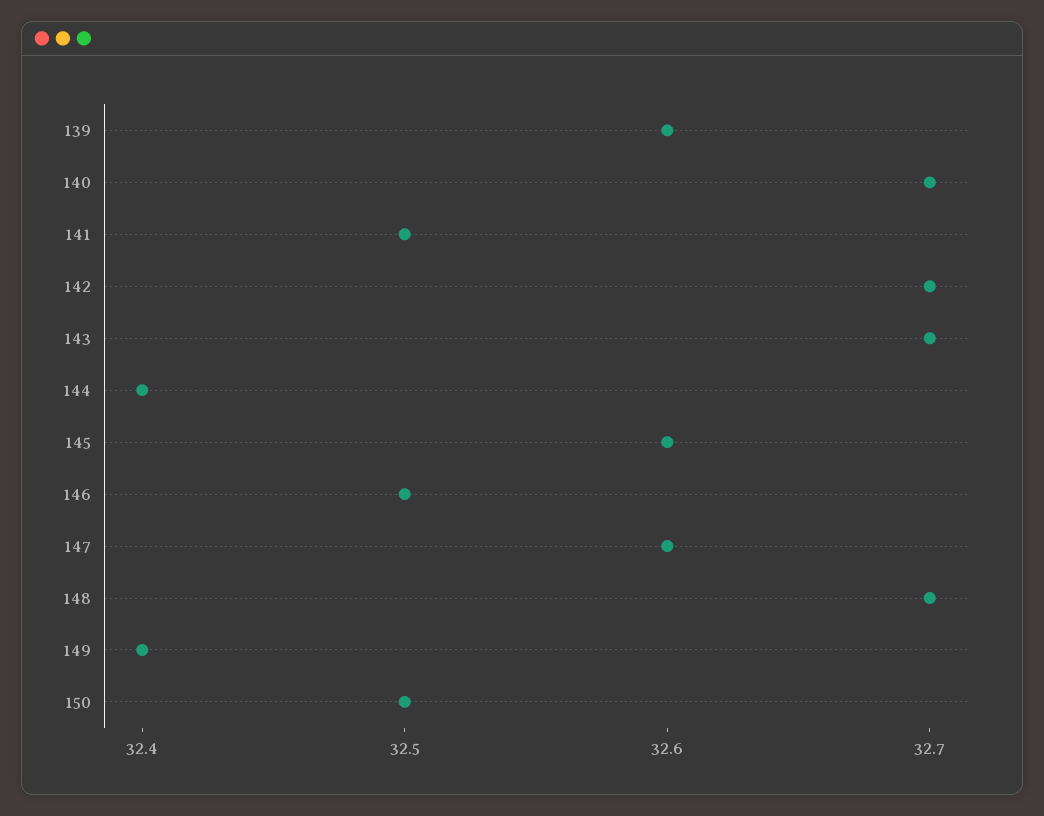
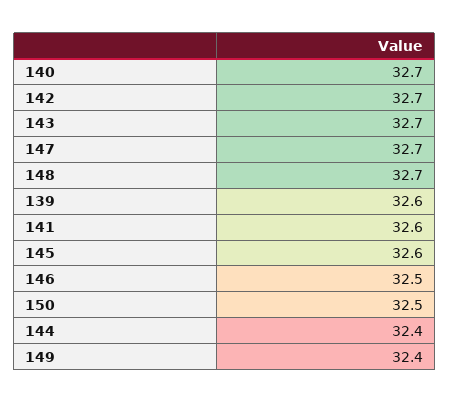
141: 32.5 -> 32.6
147: 32.6 -> 32.7

